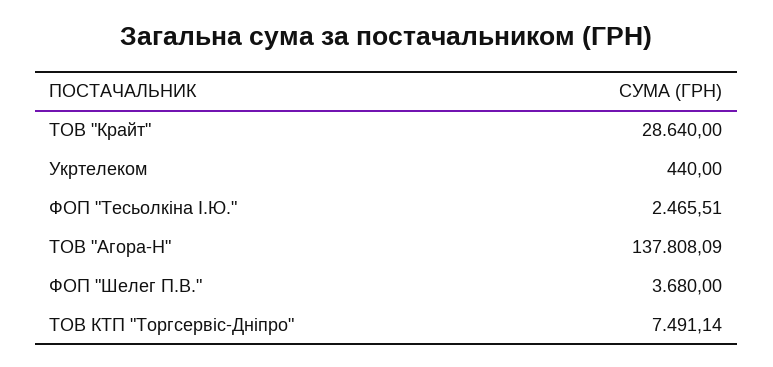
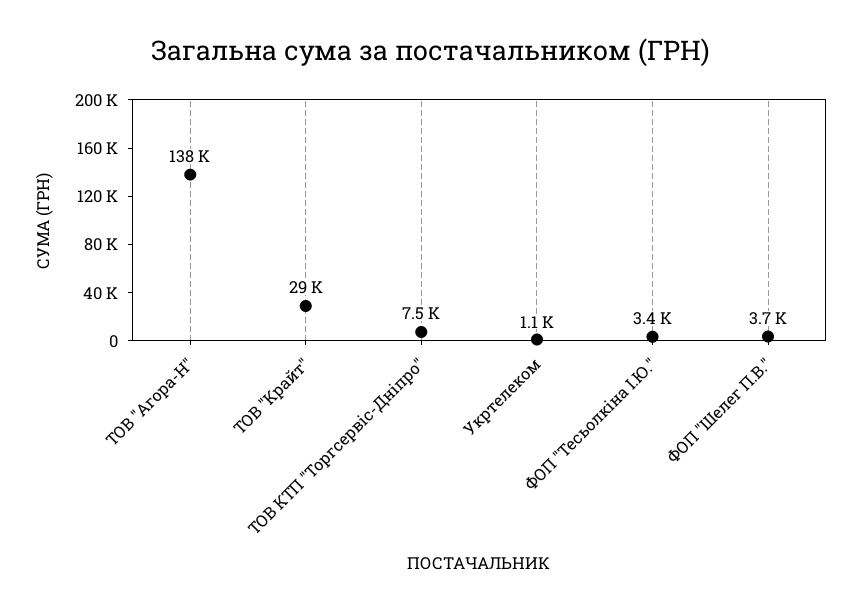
Укртелеком: 440 -> 1100
ФОП "Тесьолкіна І.Ю.": 2465.51 -> 3400

